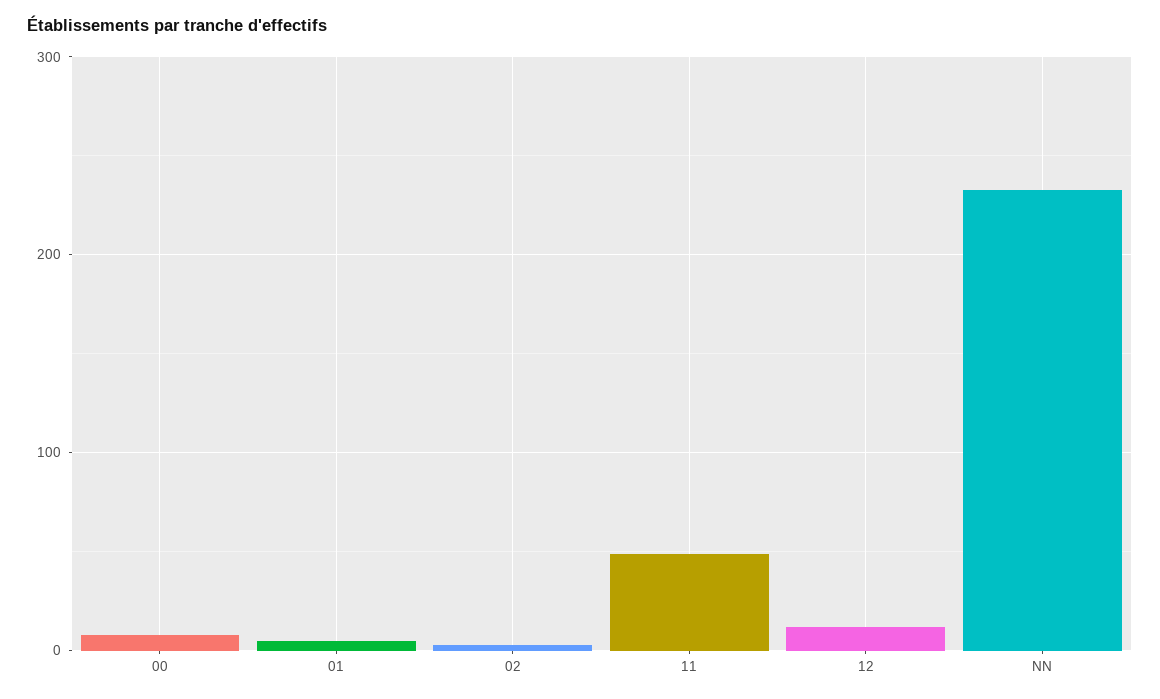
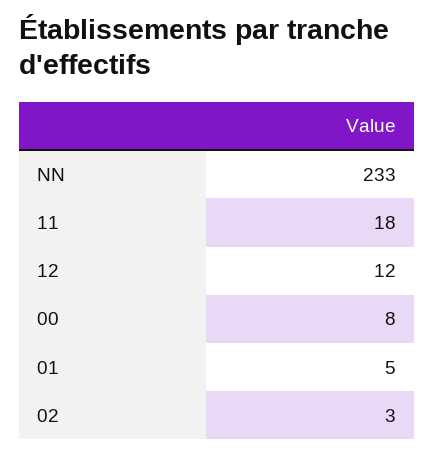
11: 50 -> 18

